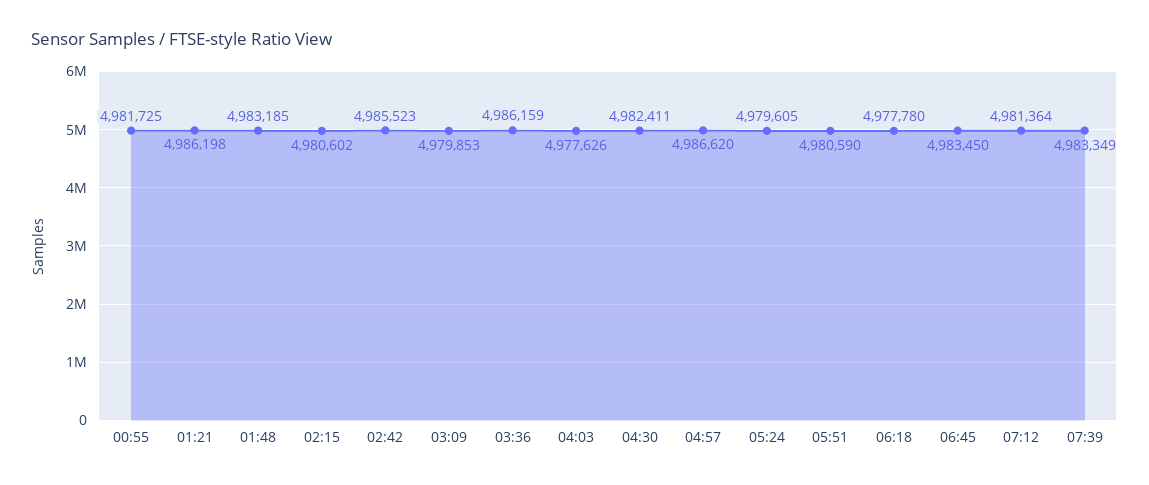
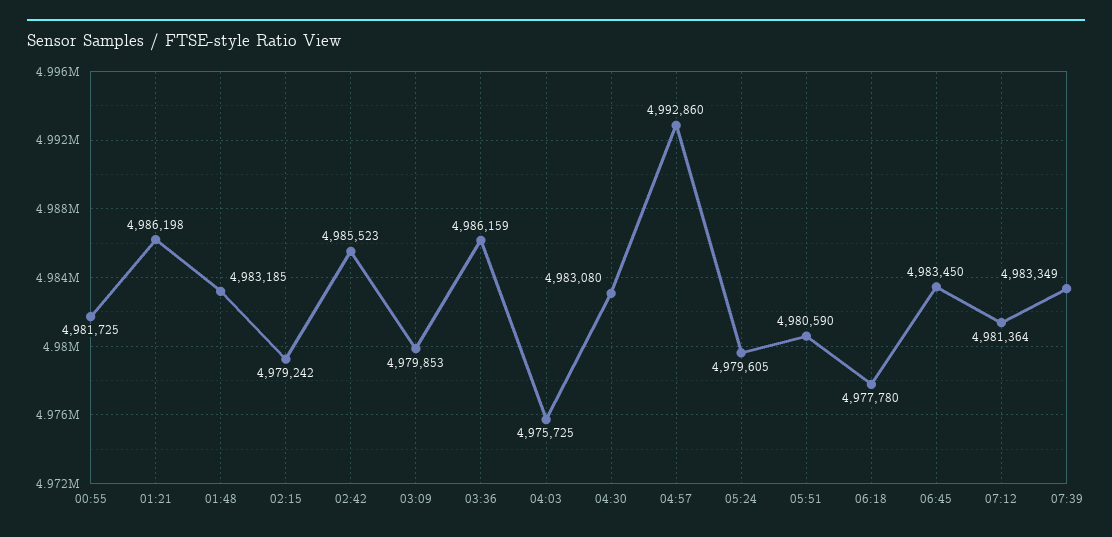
02:15: 4980602 -> 4979242
04:03: 4977626 -> 4975725
04:30: 4982411 -> 4983080
04:57: 4986620 -> 4992860

